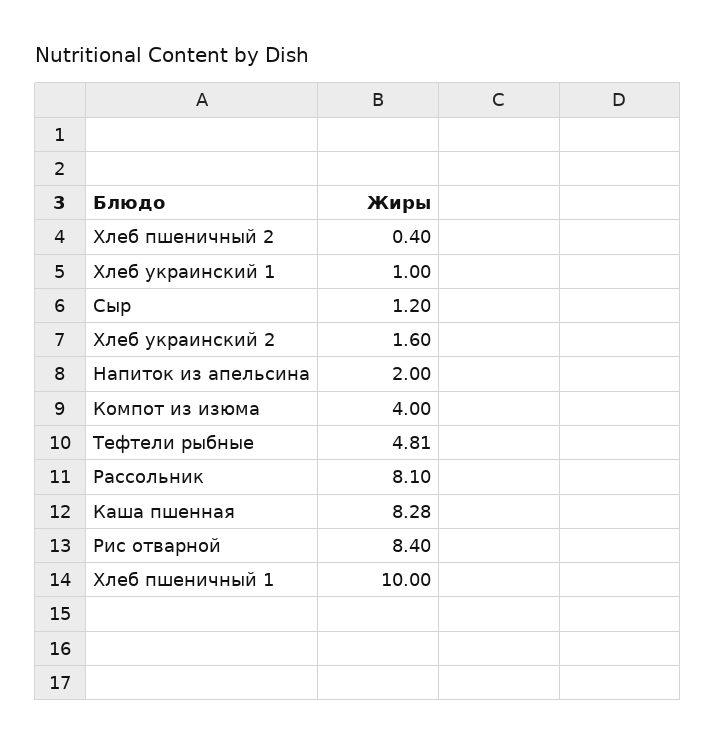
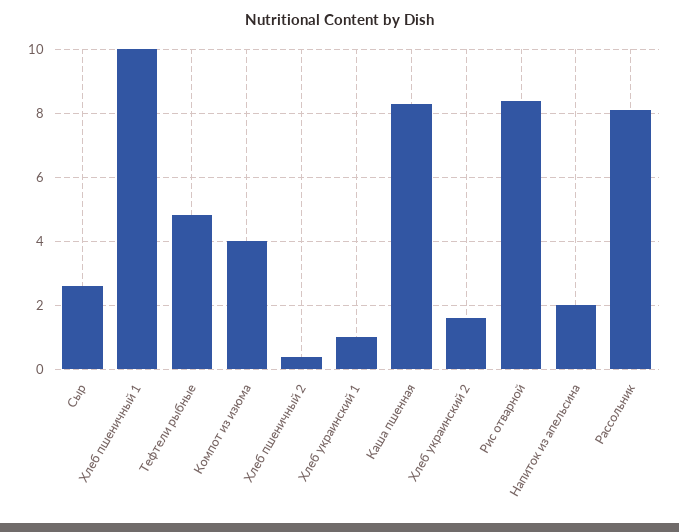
Сыр: 1.2 -> 2.6

